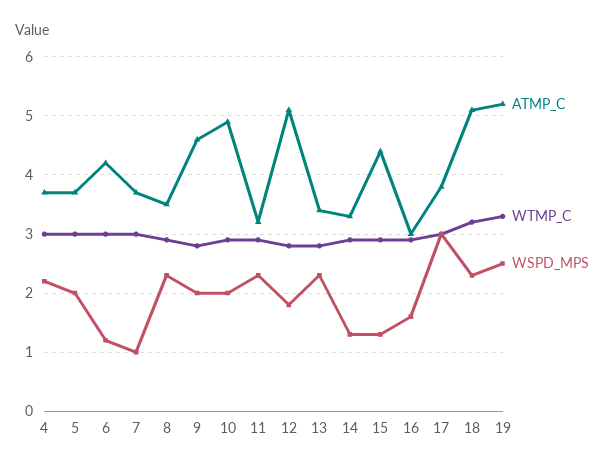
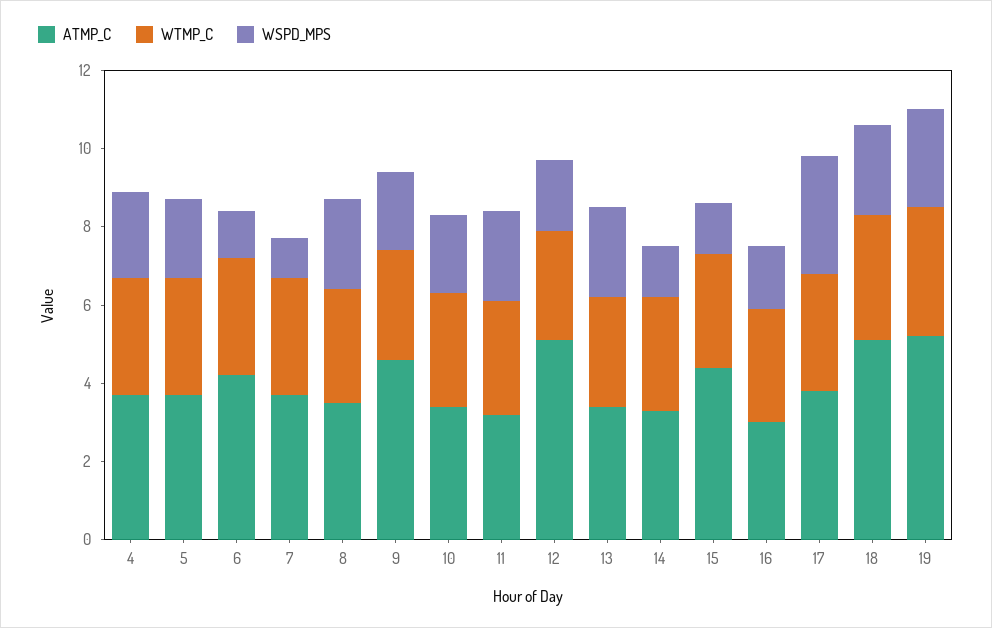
ATMP_C, 10: 5 -> 3.5

